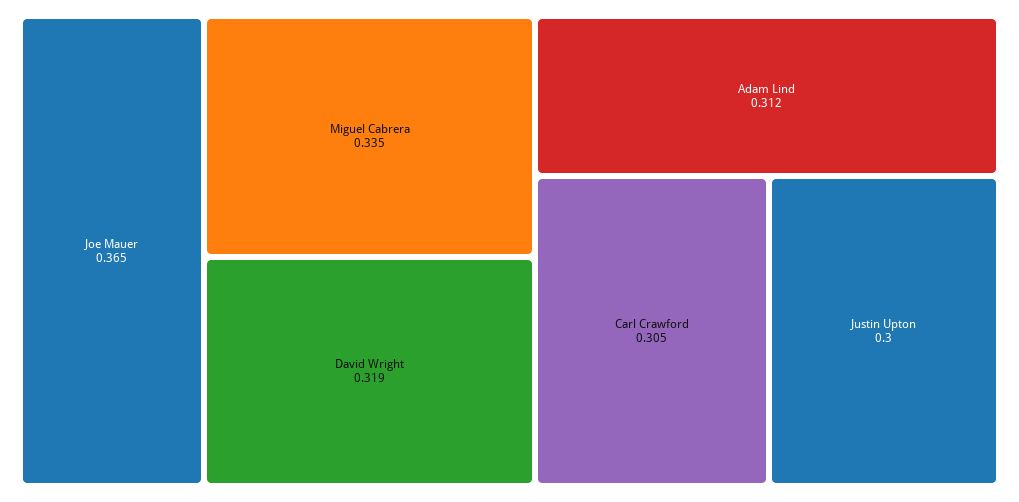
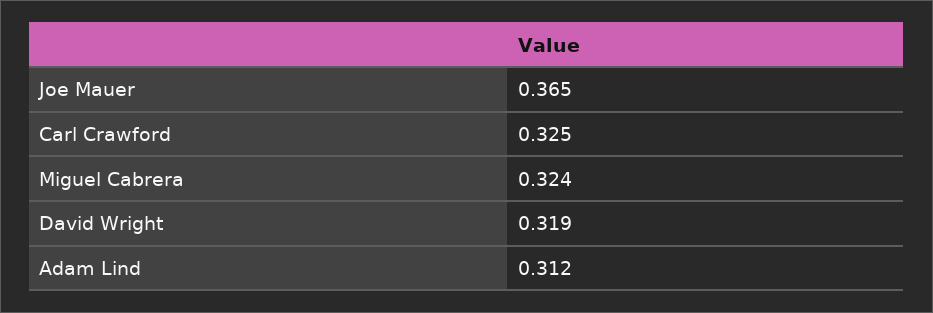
Miguel Cabrera: 0.335 -> 0.324
Carl Crawford: 0.305 -> 0.325
Justin Upton: 0.3 -> none

